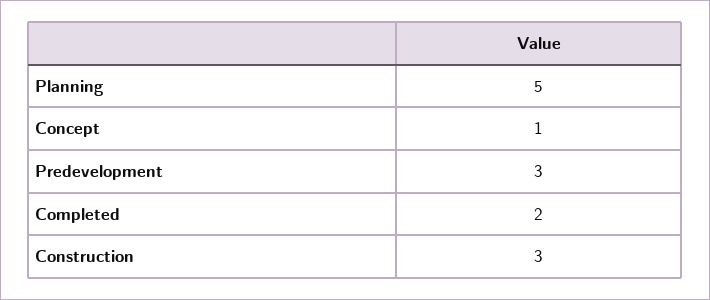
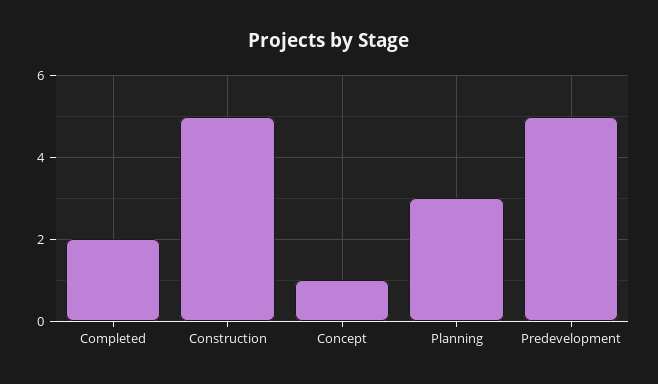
Planning: 5 -> 3
Predevelopment: 3 -> 5
Construction: 3 -> 5

